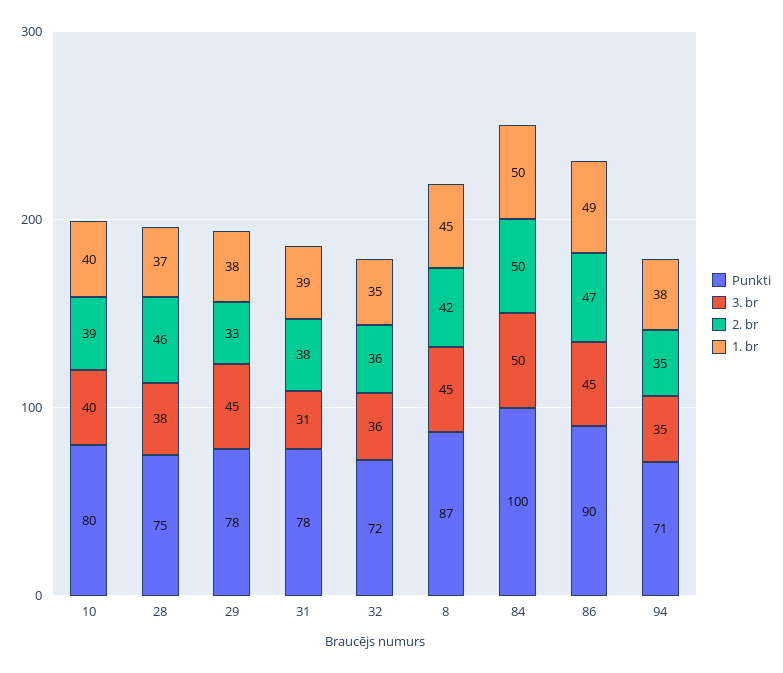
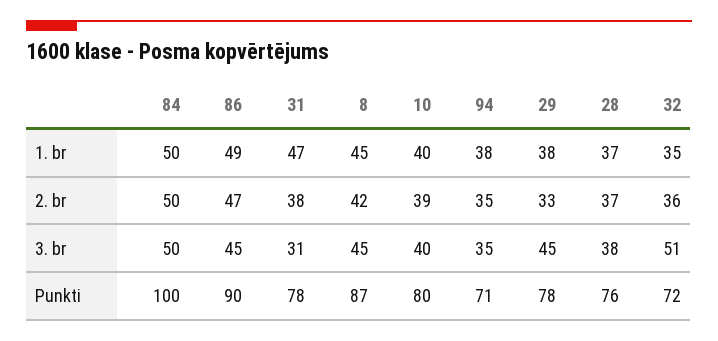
Punkti, 28: 75 -> 76
2. br, 28: 46 -> 37
1. br, 31: 39 -> 47
3. br, 32: 36 -> 51

